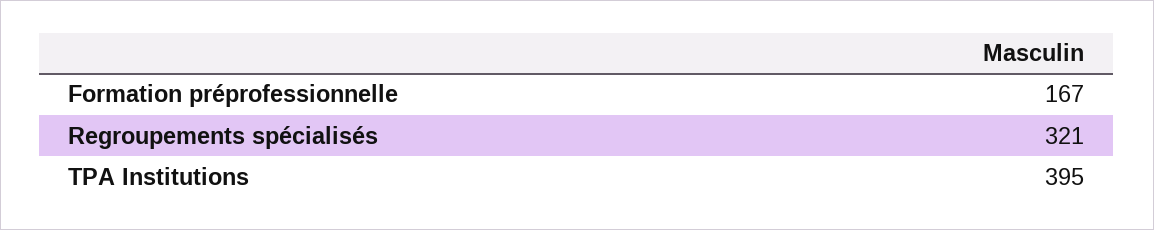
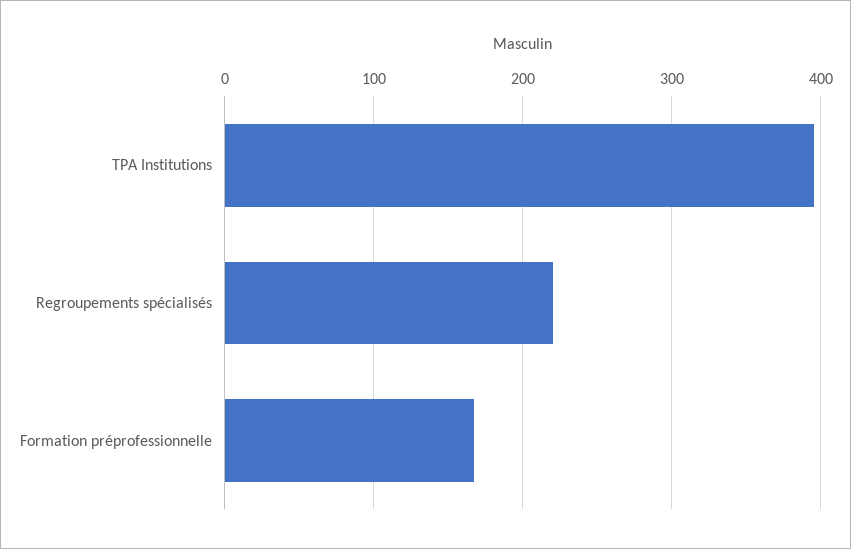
Regroupements spécialisés: 321 -> 220

